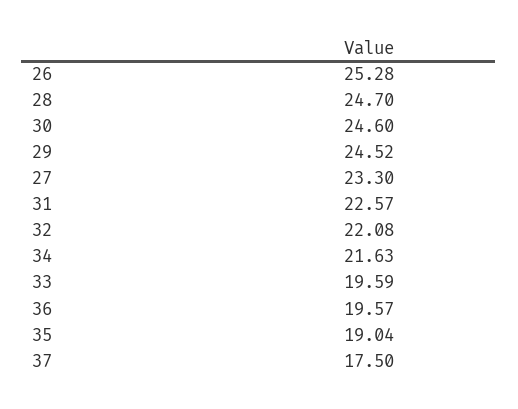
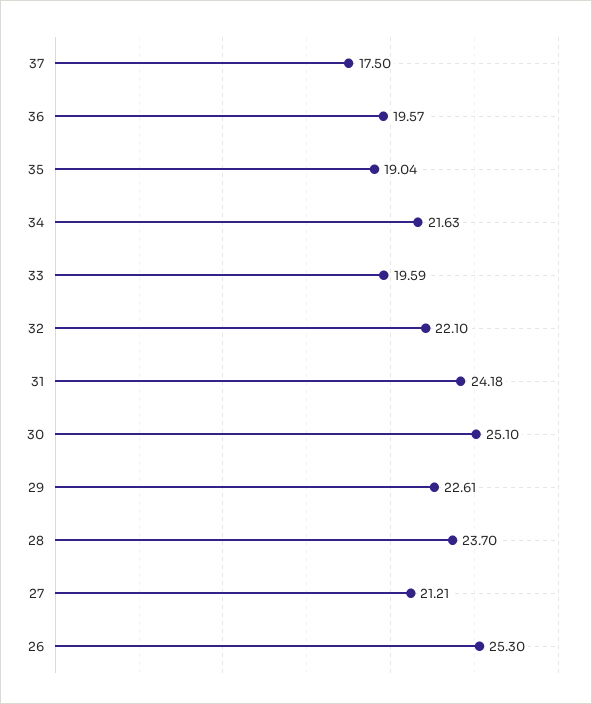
26: 25.28 -> 25.3
28: 24.7 -> 23.7
30: 24.6 -> 25.1
29: 24.52 -> 22.61
27: 23.3 -> 21.21
31: 22.57 -> 24.18
32: 22.08 -> 22.1

